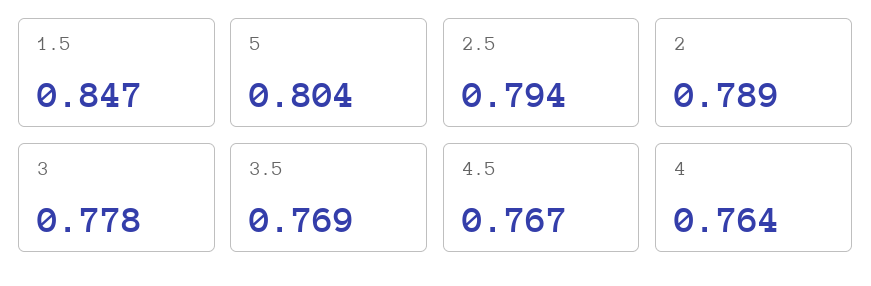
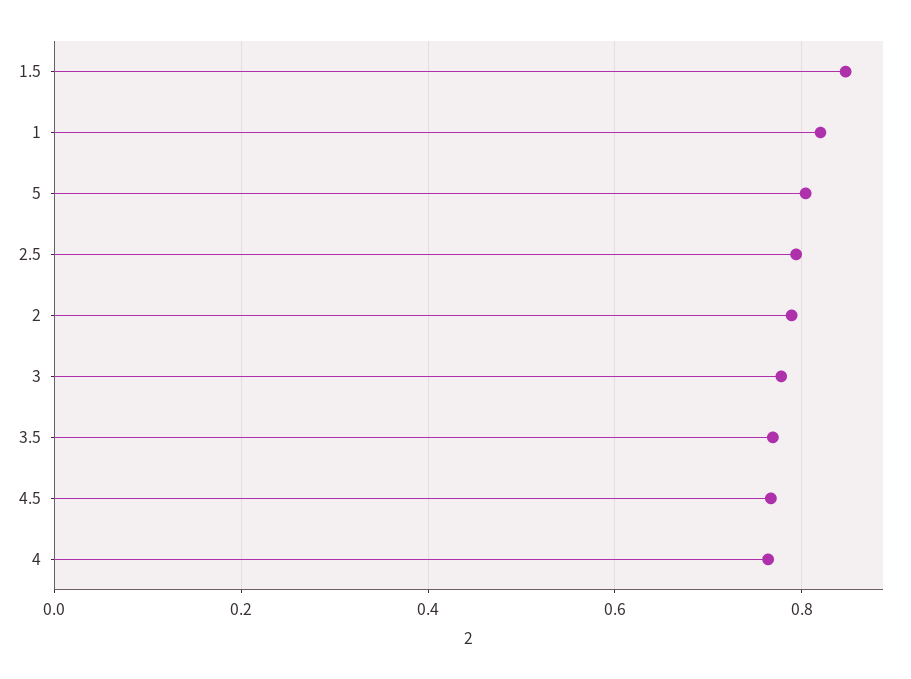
1: none -> 0.82

